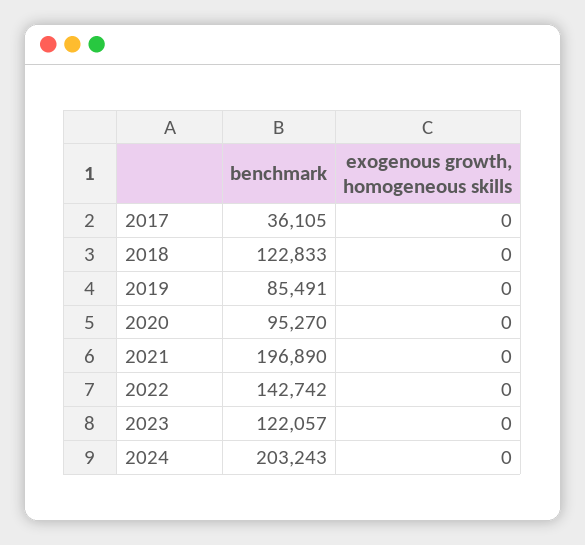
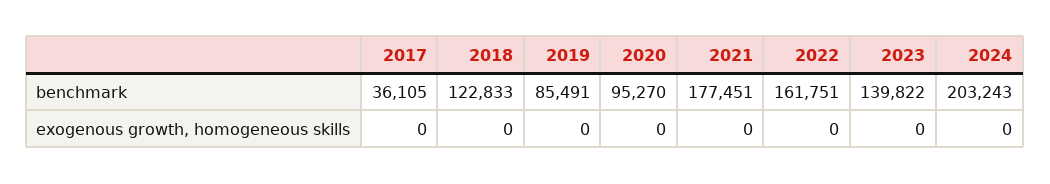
benchmark, 2021: 196890 -> 177451
benchmark, 2022: 142742 -> 161751
benchmark, 2023: 122057 -> 139822

